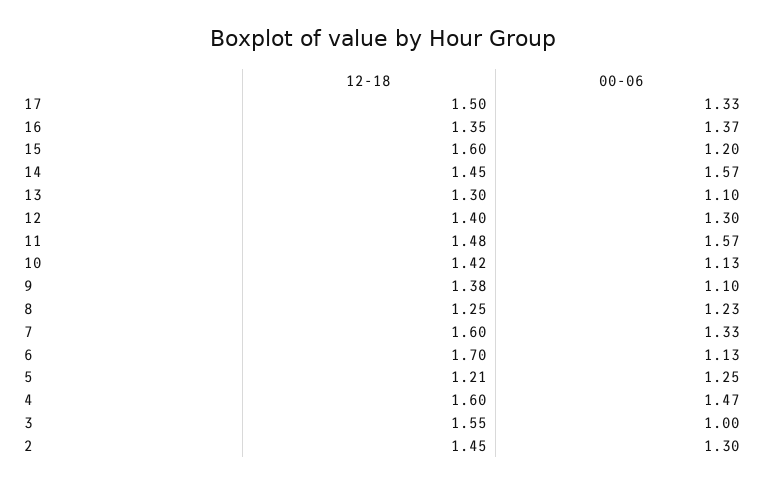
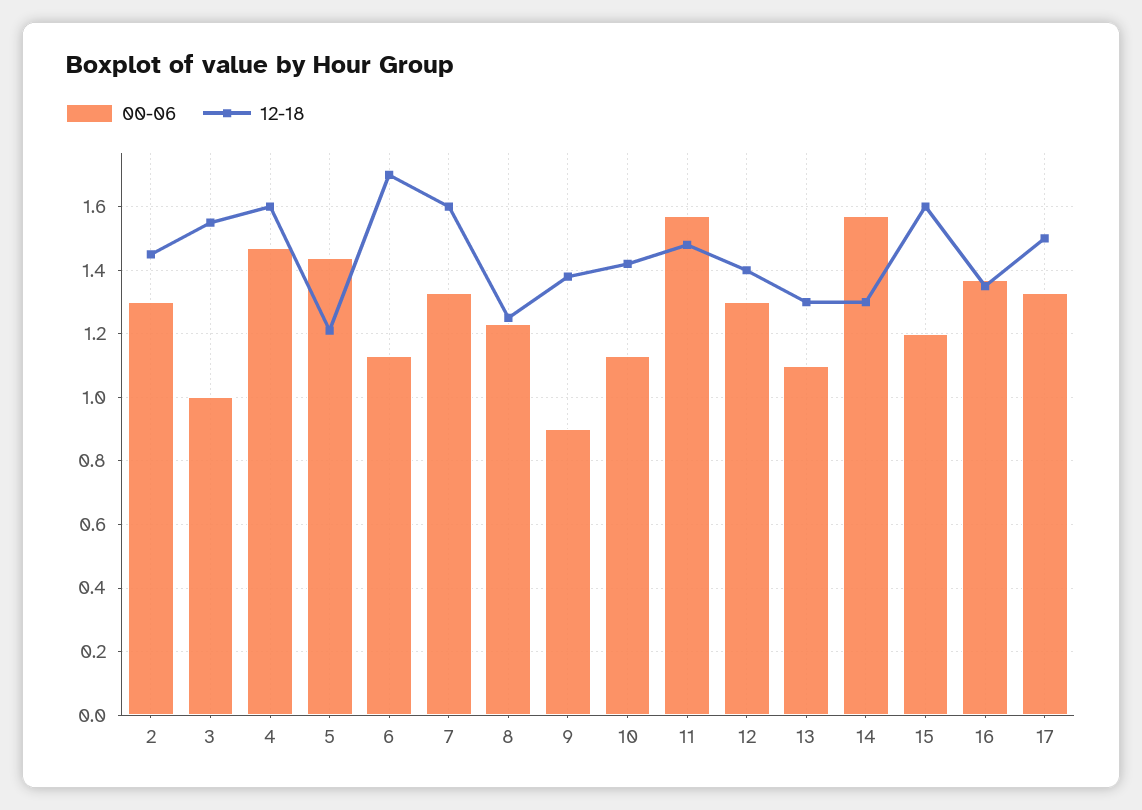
12-18, 14: 1.45 -> 1.3
00-06, 9: 1.1 -> 0.9
00-06, 5: 1.25 -> 1.45

